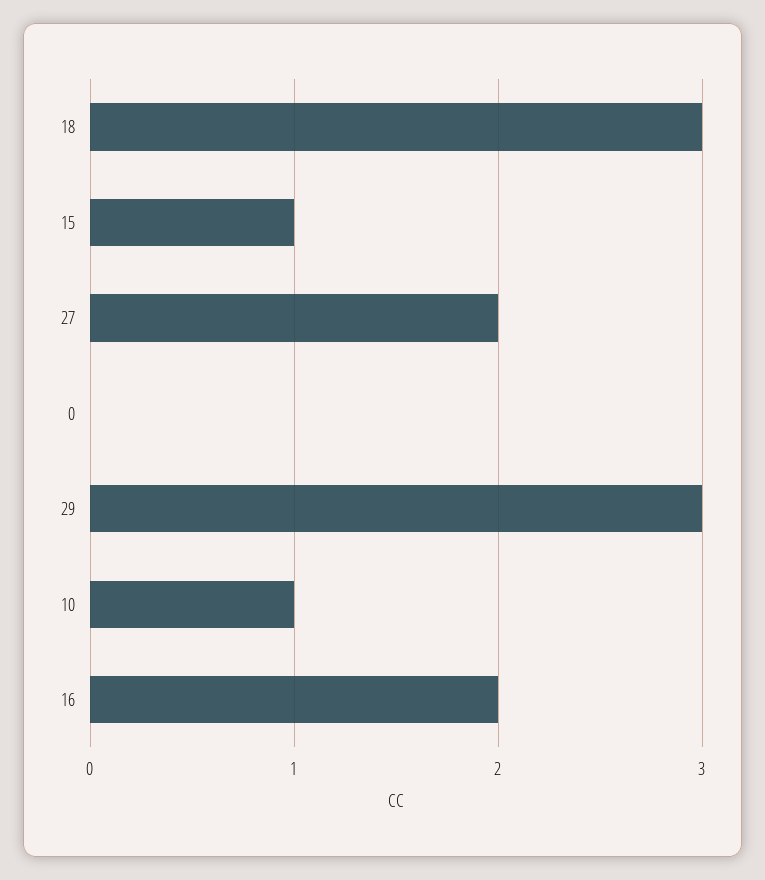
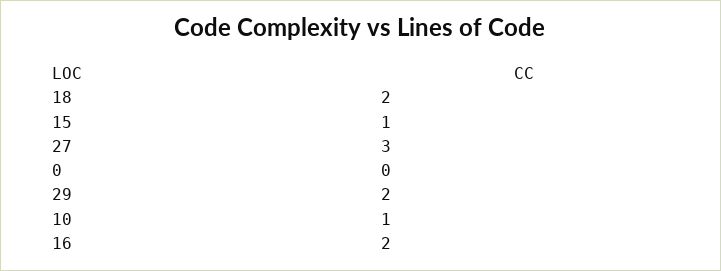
18: 3 -> 2
27: 2 -> 3
29: 3 -> 2

